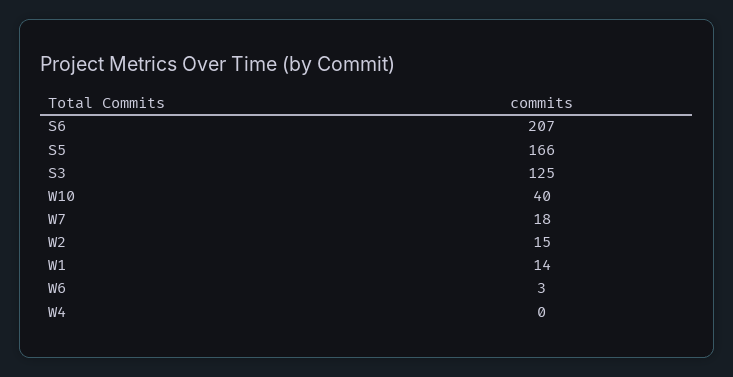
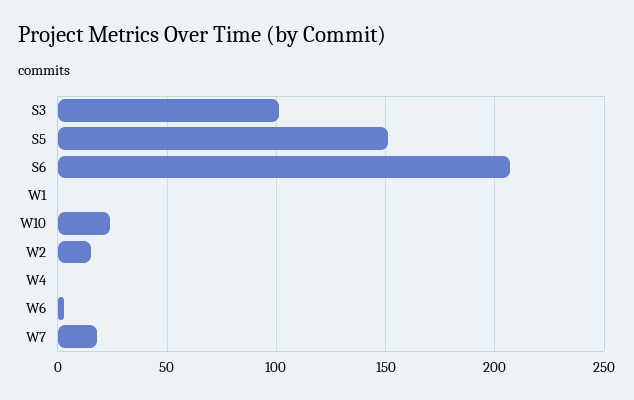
S5: 166 -> 150
S3: 125 -> 100
W10: 40 -> 25
W1: 14 -> 0

